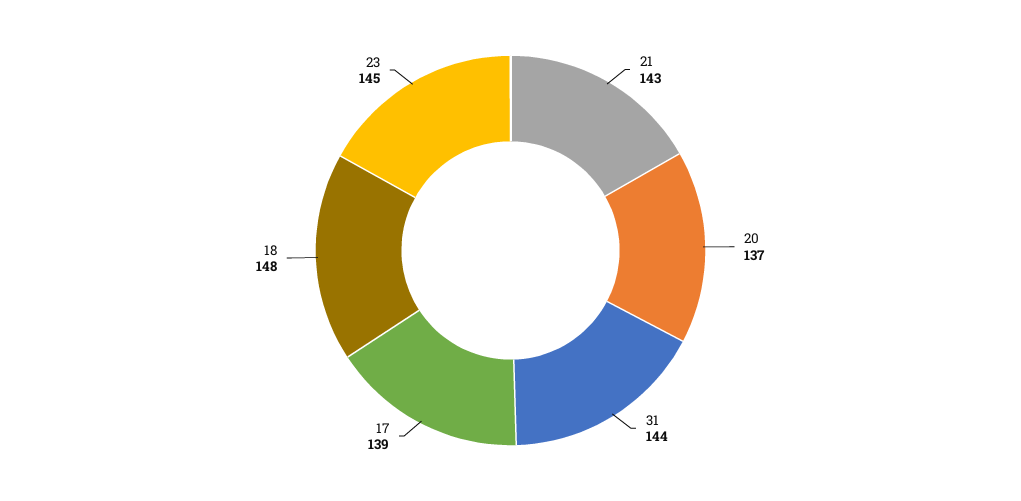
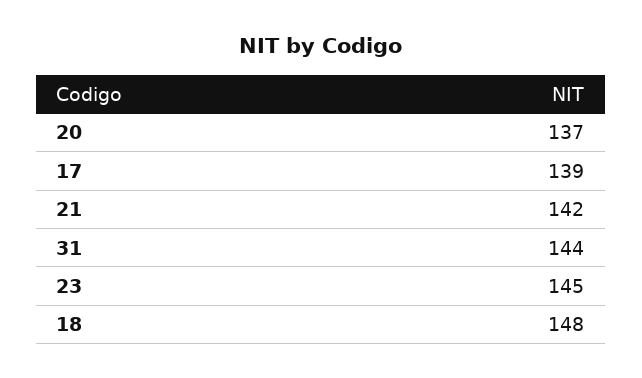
21: 143 -> 142

